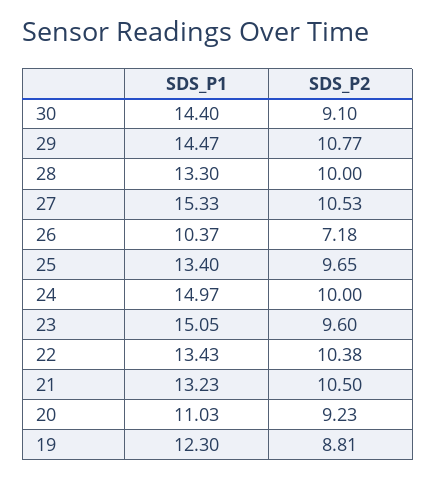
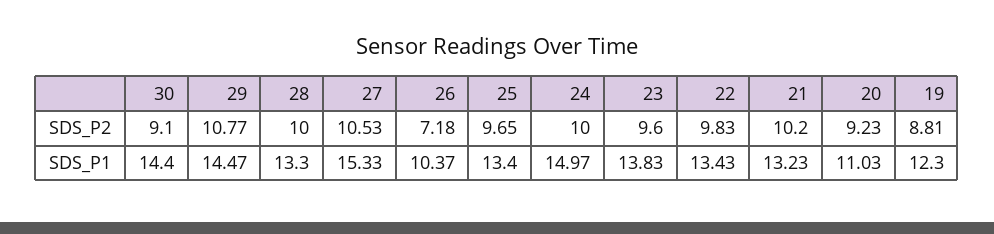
SDS_P1, 23: 15.05 -> 13.83
SDS_P2, 22: 10.38 -> 9.83
SDS_P2, 21: 10.5 -> 10.2

